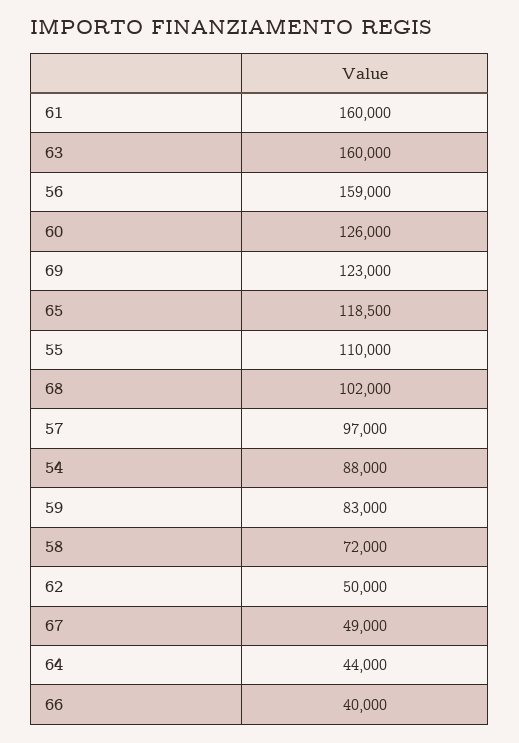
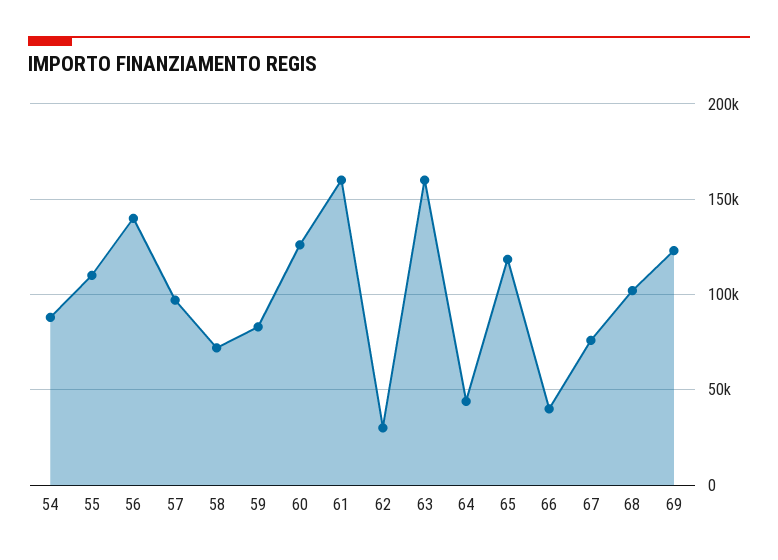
56: 159000 -> 140000
62: 50000 -> 30000
67: 49000 -> 75000

